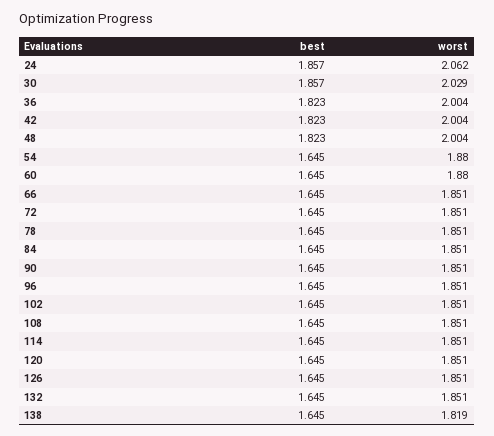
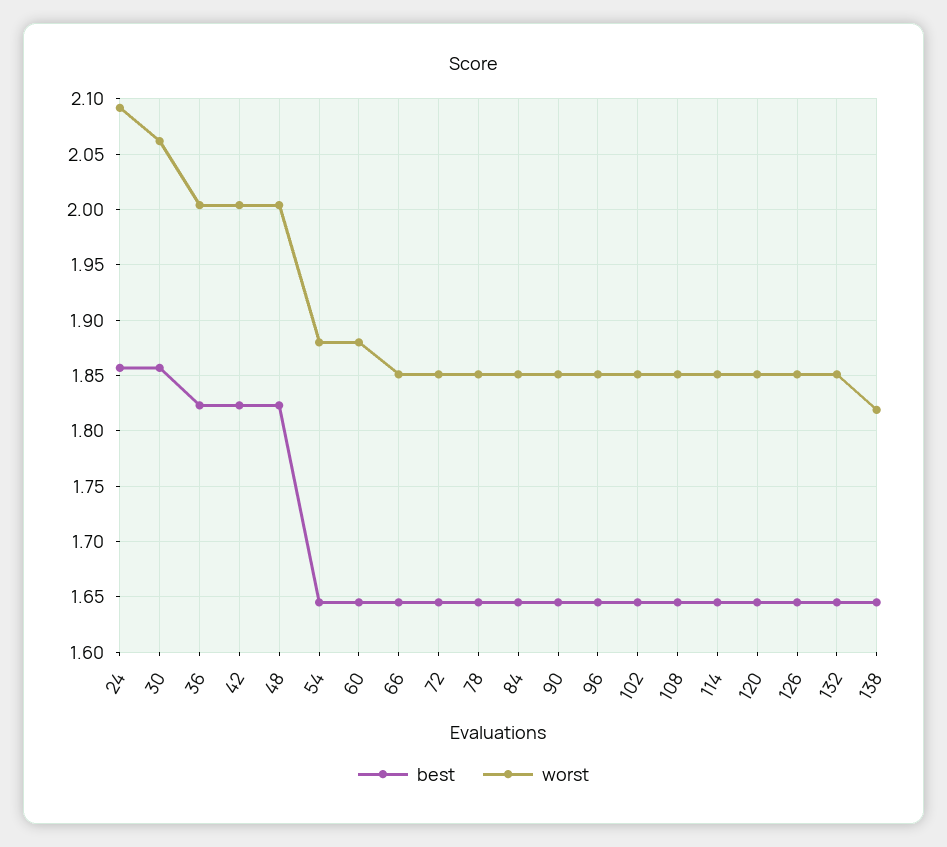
worst, 24: 2.062 -> 2.09
worst, 30: 2.029 -> 2.06

